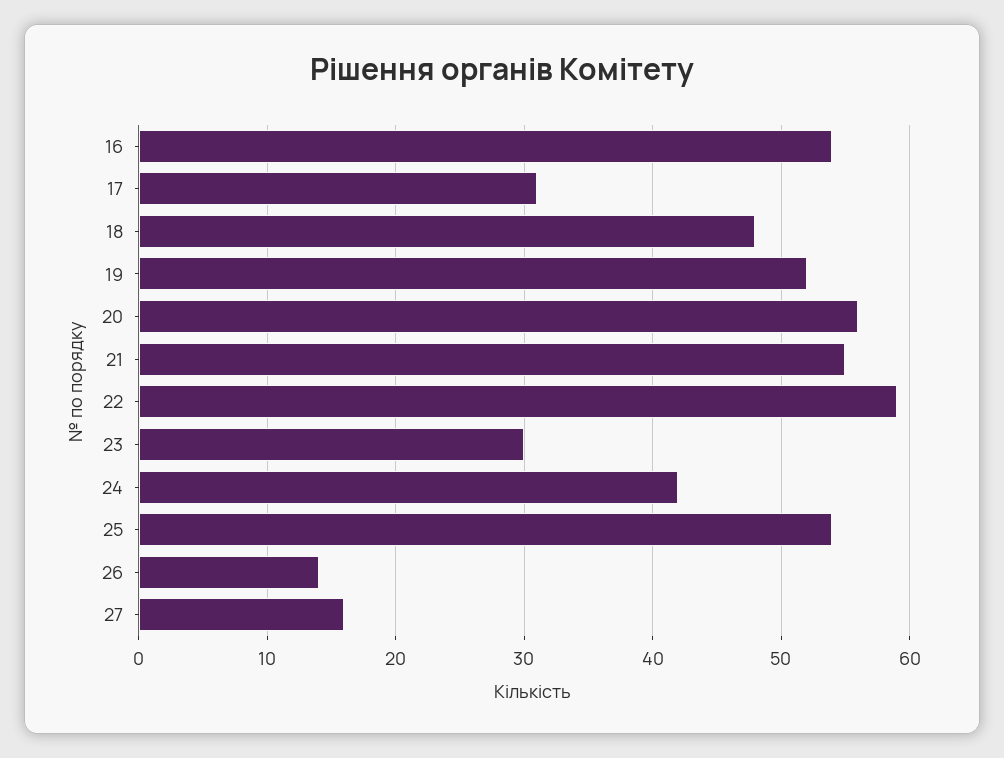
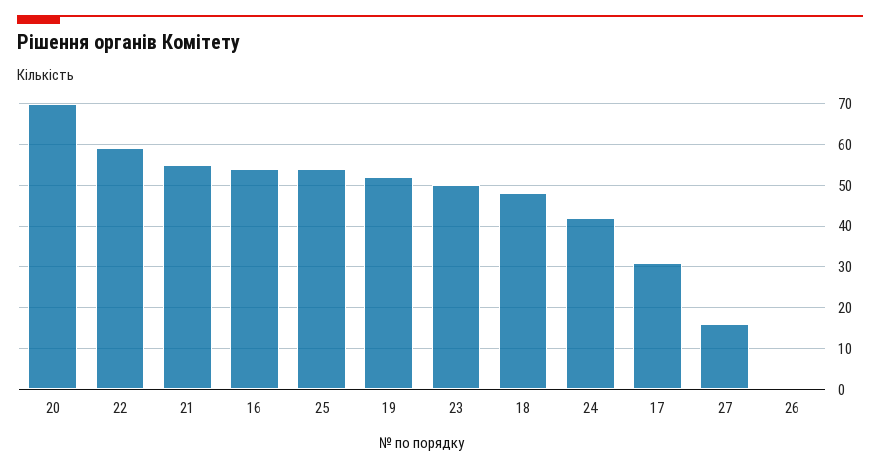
20: 56 -> 70
23: 30 -> 50
26: 14 -> 0

